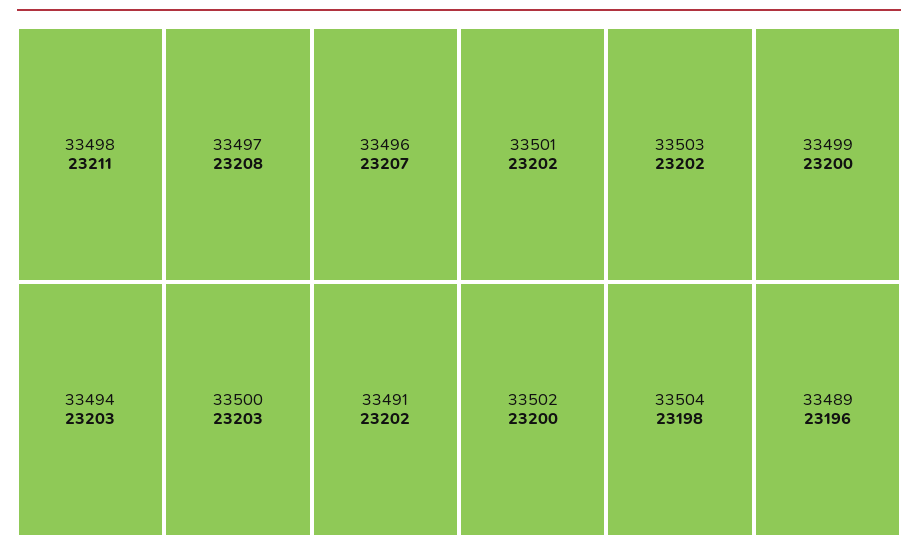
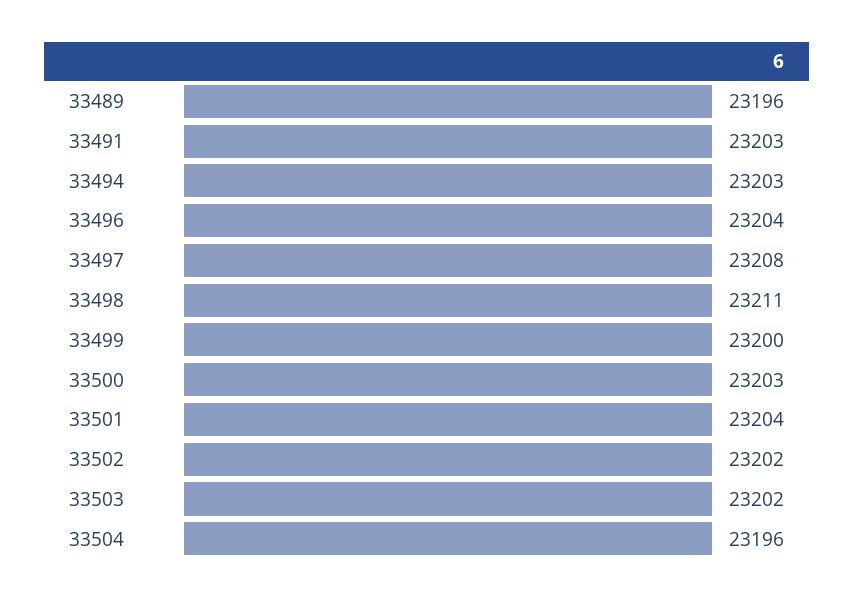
33496: 23207 -> 23204
33491: 23202 -> 23203
33501: 23202 -> 23204
33502: 23200 -> 23202
33504: 23198 -> 23196

